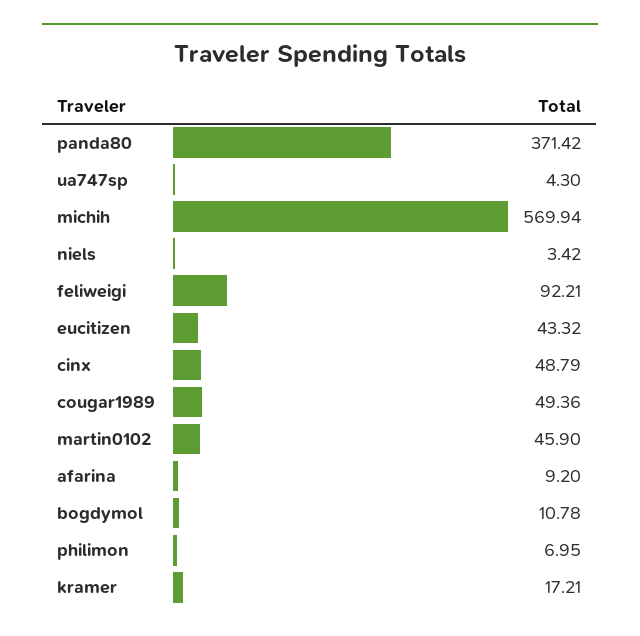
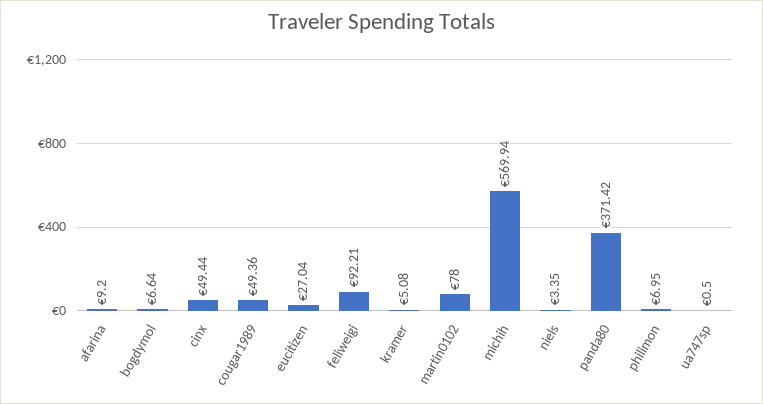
ua747sp: 4.3 -> 0.5
niels: 3.42 -> 3.35
eucitizen: 43.32 -> 27.04
cinx: 48.79 -> 49.44
martin0102: 45.9 -> 78
bogdymol: 10.78 -> 6.64
kramer: 17.21 -> 5.08

